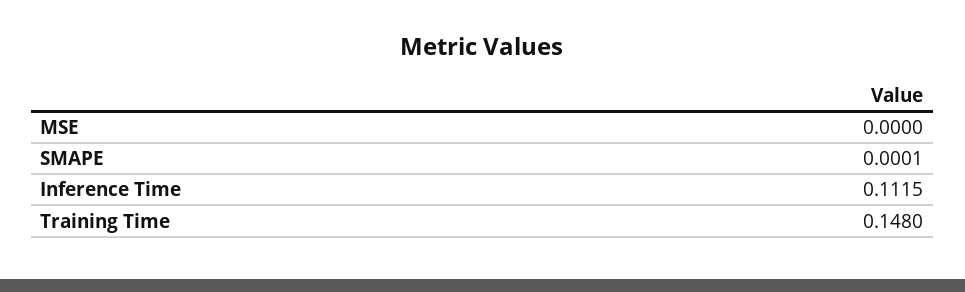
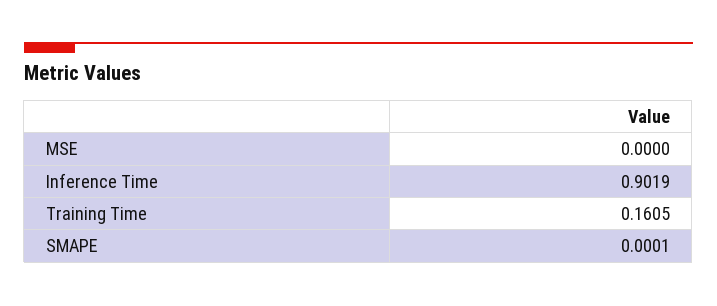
Inference Time: 0.1115 -> 0.9019
Training Time: 0.148 -> 0.1605

